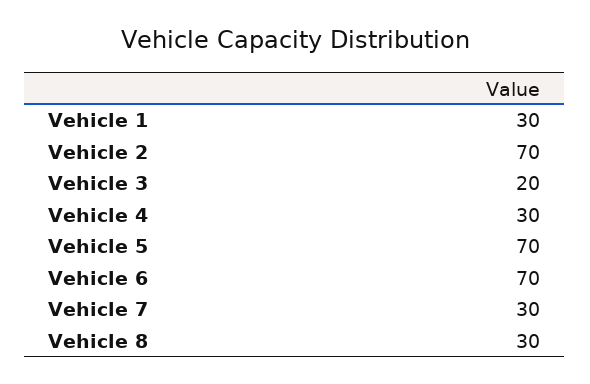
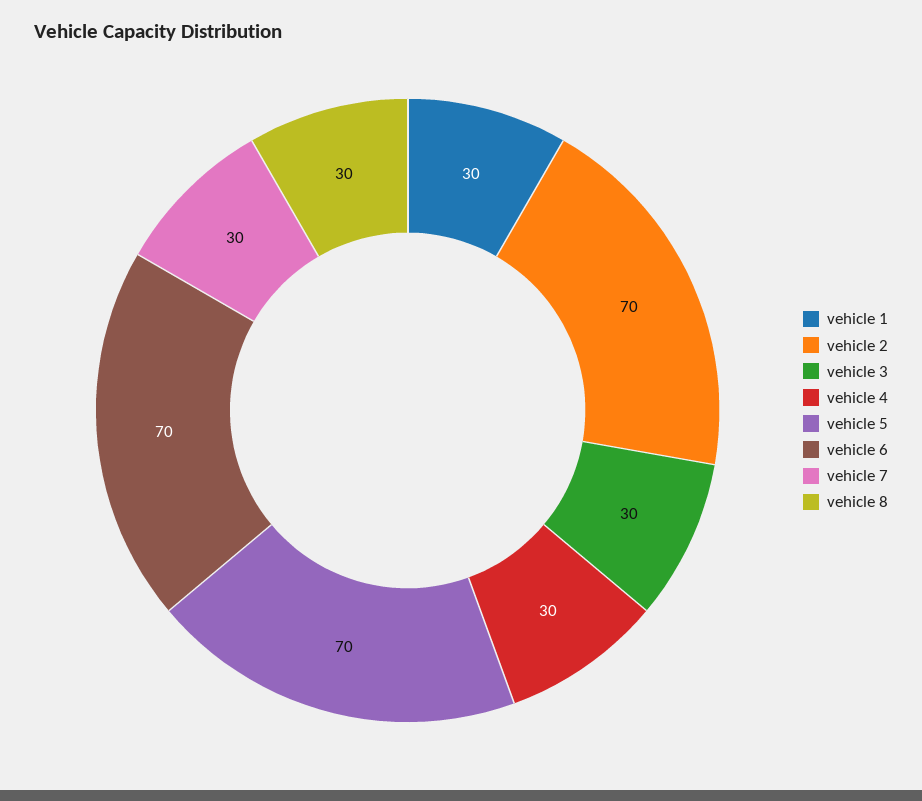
Vehicle 3: 20 -> 30

